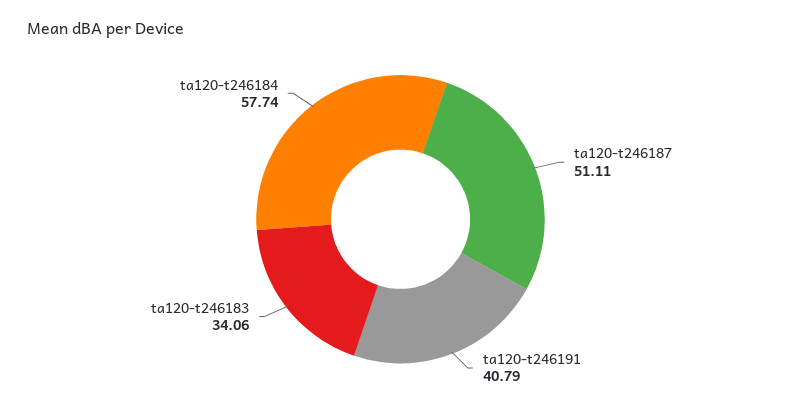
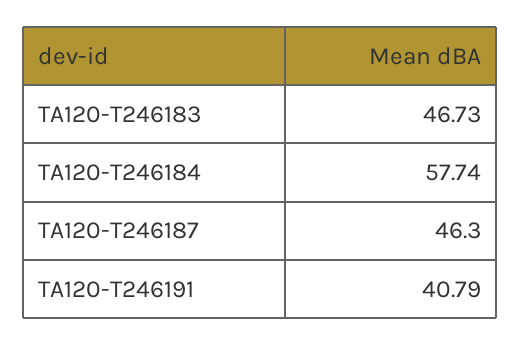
ta120-t246187: 51.11 -> 46.3
ta120-t246183: 34.06 -> 46.73

